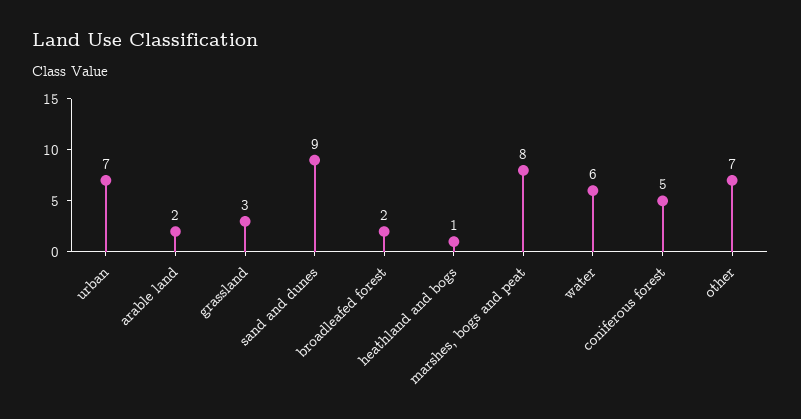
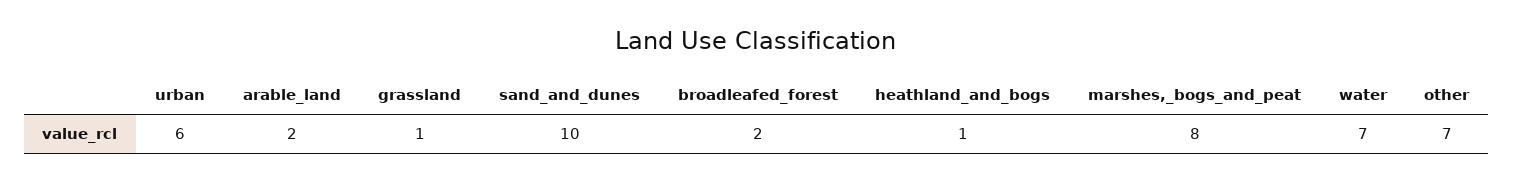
urban: 7 -> 6
grassland: 3 -> 1
sand and dunes: 9 -> 10
water: 6 -> 7
coniferous forest: 5 -> none

